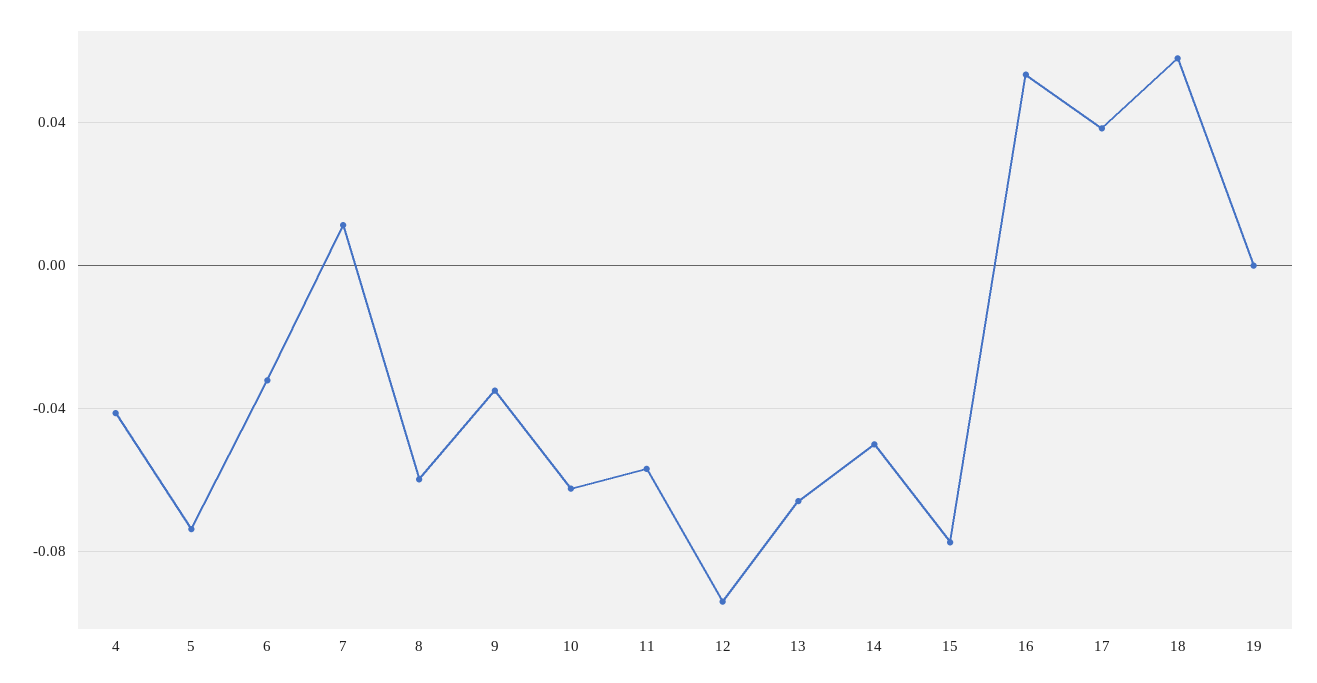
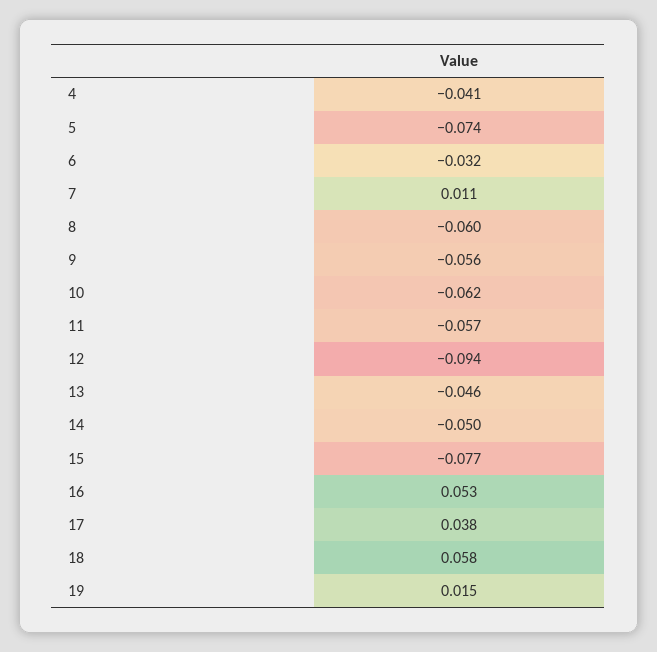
9: -0.035 -> -0.056
13: -0.065 -> -0.046
19: 0 -> 0.015

